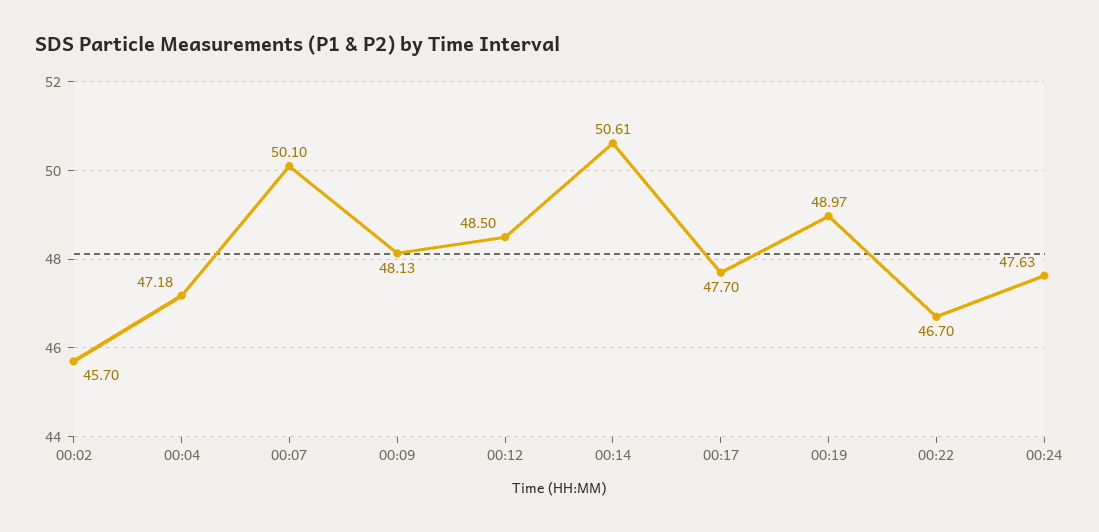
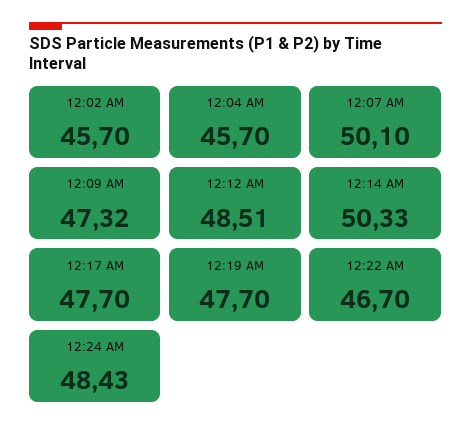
00:04: 47.18 -> 45.7
00:09: 48.13 -> 47.32
00:12: 48.5 -> 48.51
00:14: 50.61 -> 50.33
00:19: 48.97 -> 47.7
00:24: 47.63 -> 48.43

